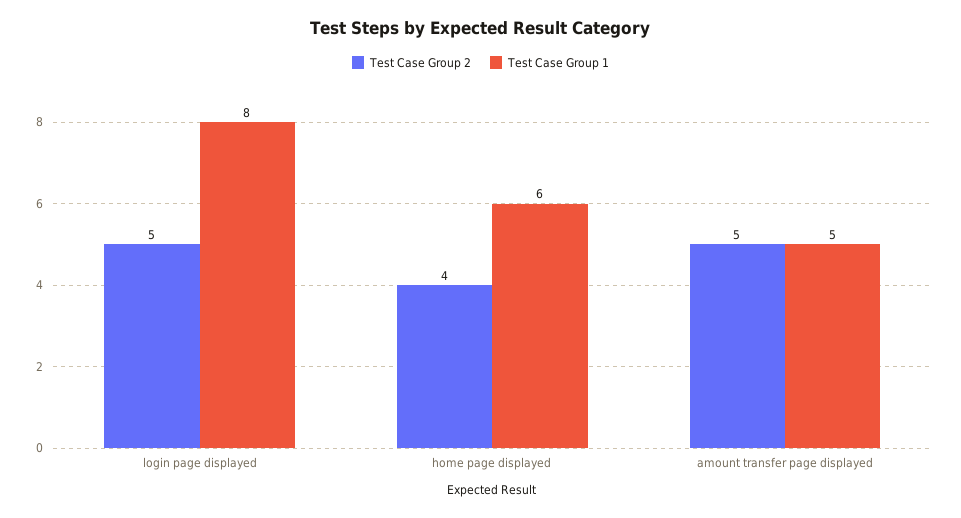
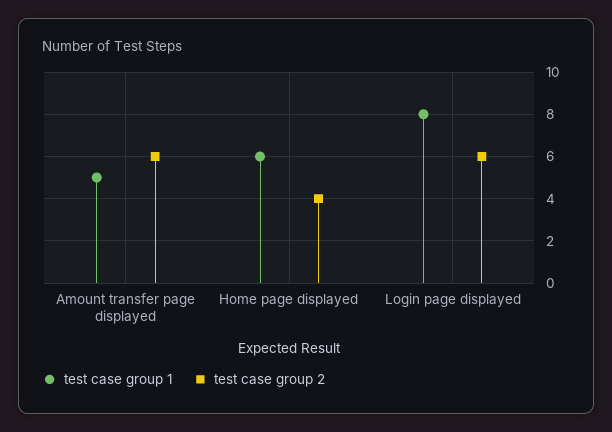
Test Case Group 2, login page displayed: 5 -> 6
Test Case Group 2, amount transfer page displayed: 5 -> 6

